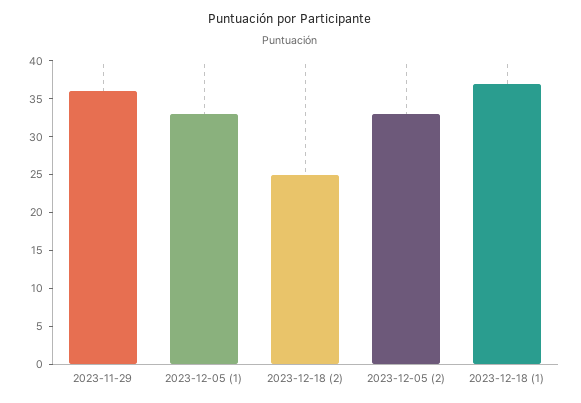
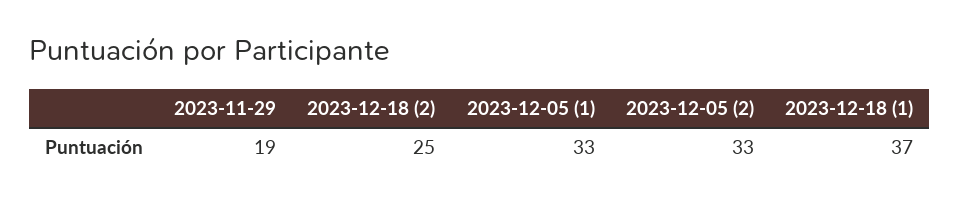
2023-11-29: 35 -> 19

